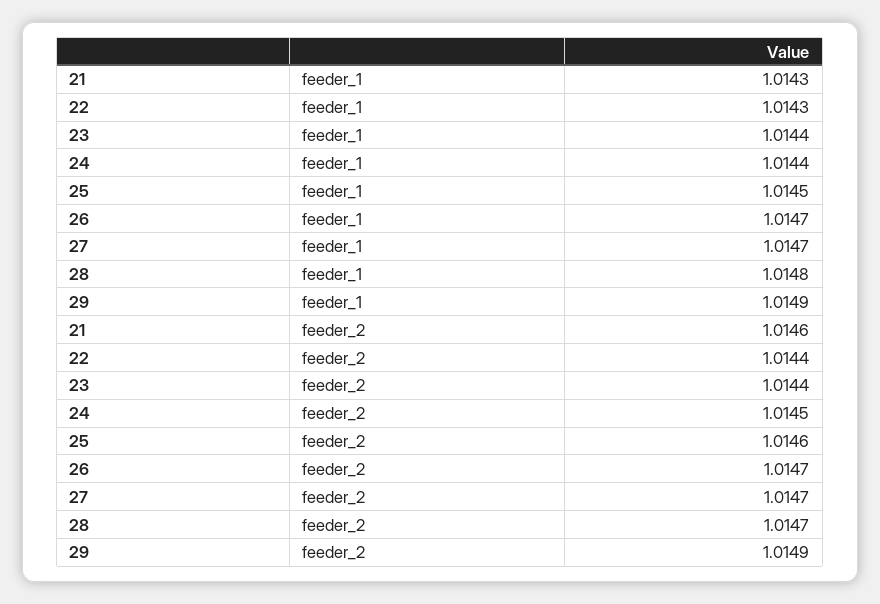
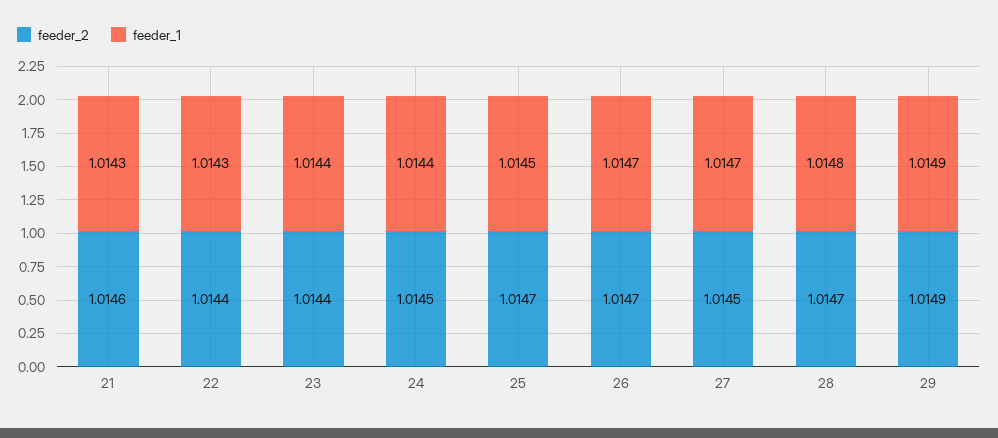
feeder_2, 25: 1.0146 -> 1.0147
feeder_2, 27: 1.0147 -> 1.0145

